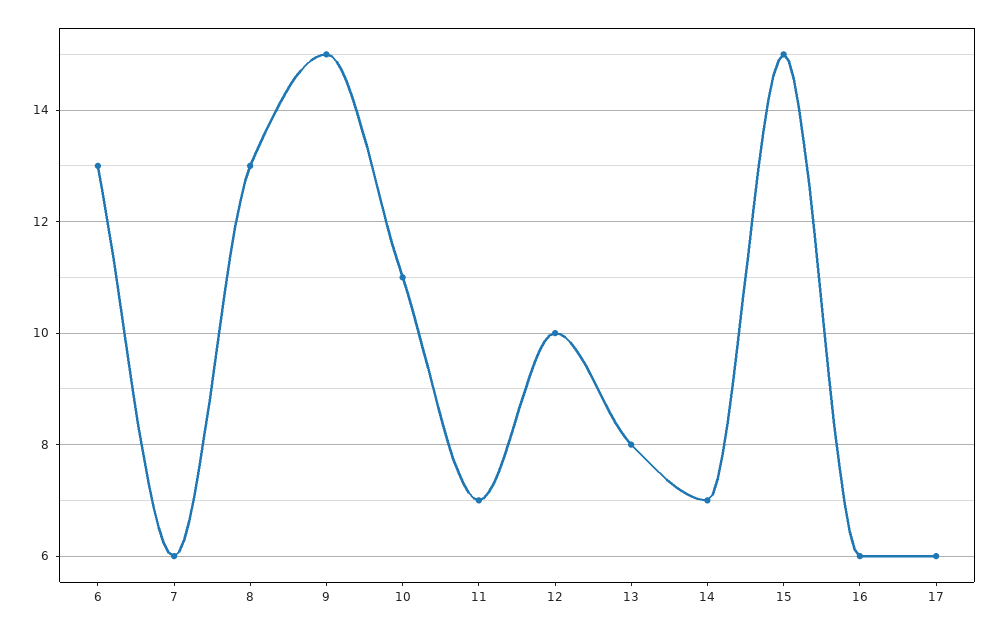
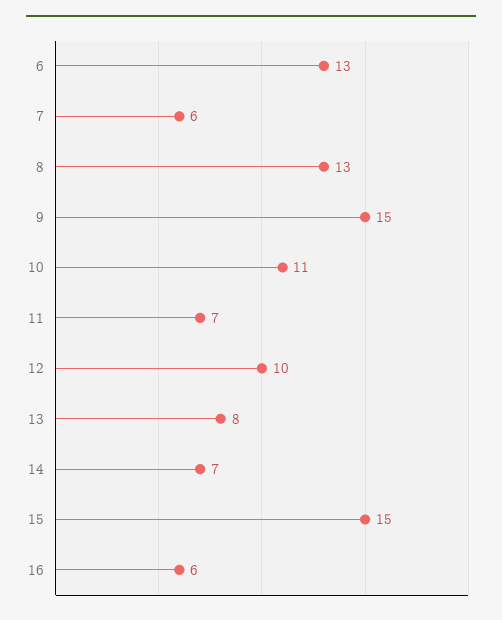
17: 6 -> none

